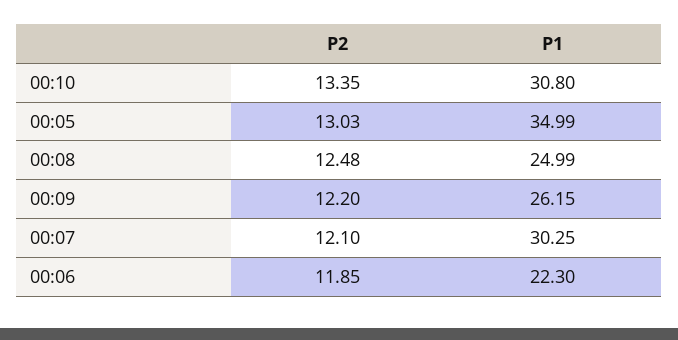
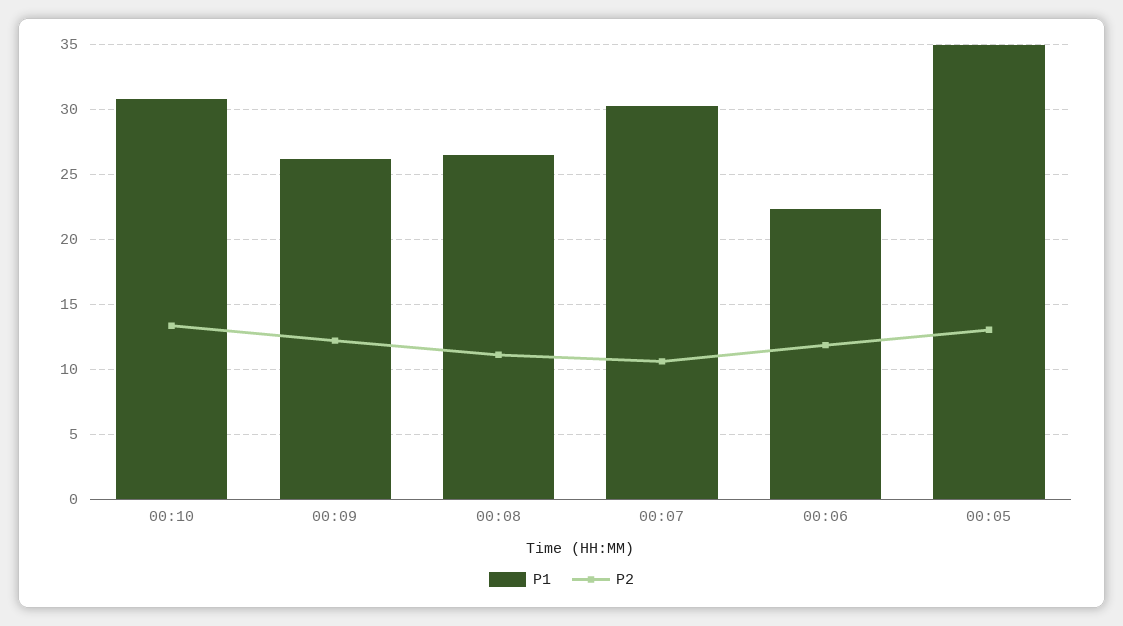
P2, 00:08: 12.48 -> 11
P1, 00:08: 24.99 -> 26.5
P2, 00:07: 12.1 -> 10.5

